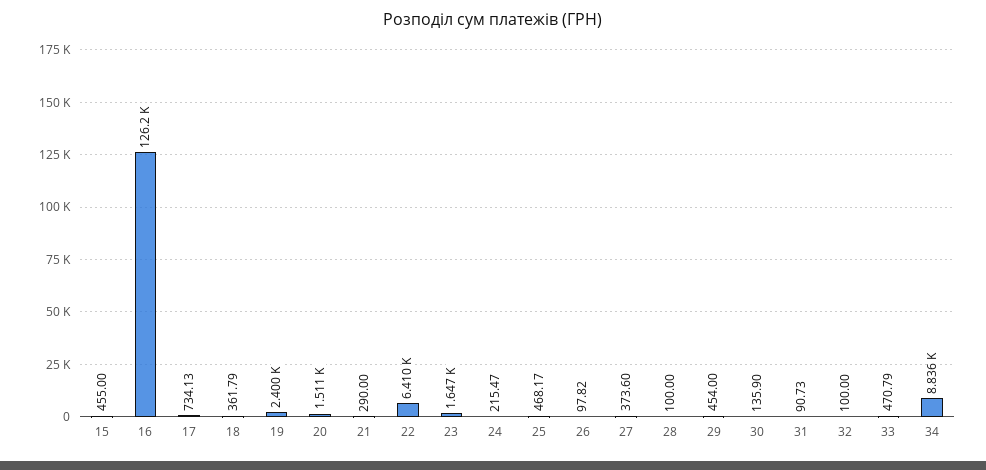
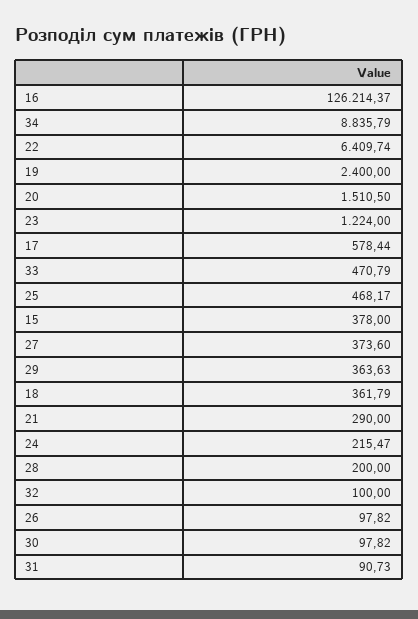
15: 455 -> 378
17: 734.13 -> 578.44
23: 1647 -> 1224
28: 100 -> 200
29: 454 -> 363.63
30: 135.9 -> 97.82

